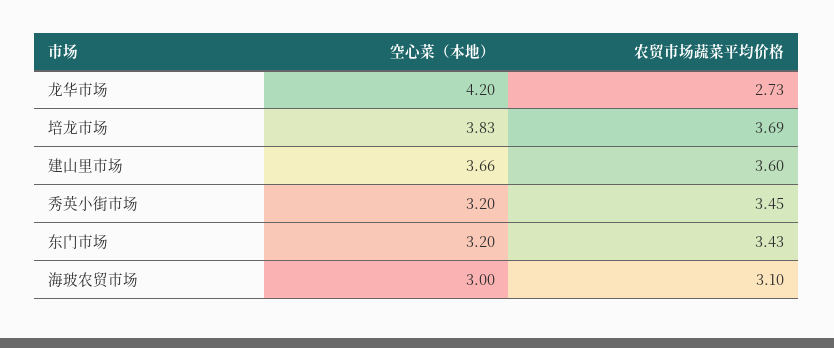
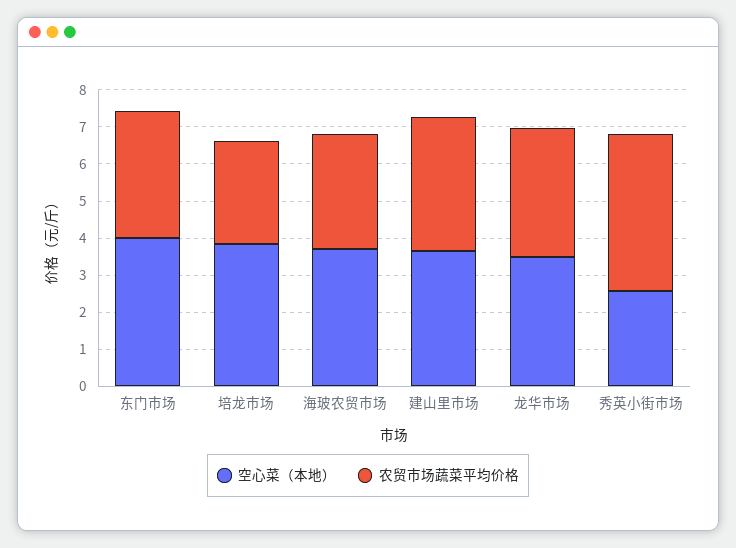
空心菜（本地）, 龙华市场: 4.2 -> 3.5
农贸市场蔬菜平均价格, 龙华市场: 2.73 -> 3.5
农贸市场蔬菜平均价格, 培龙市场: 3.69 -> 2.75
空心菜（本地）, 秀英小街市场: 3.2 -> 2.5
农贸市场蔬菜平均价格, 秀英小街市场: 3.45 -> 4.25
空心菜（本地）, 东门市场: 3.2 -> 4
空心菜（本地）, 海玻农贸市场: 3 -> 3.75

